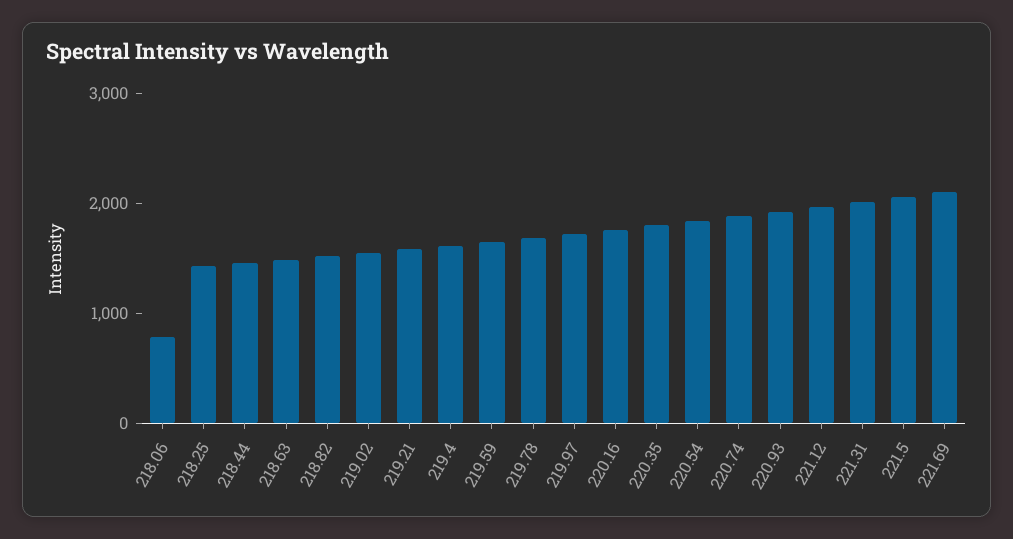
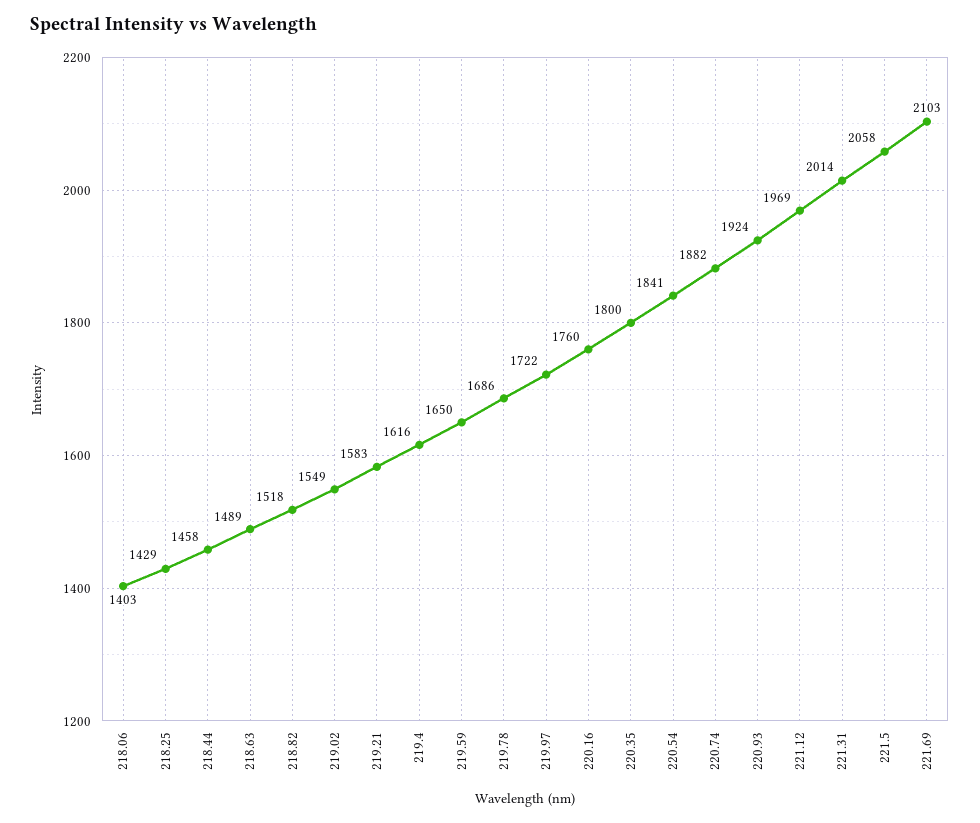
218.06: 800 -> 1403

